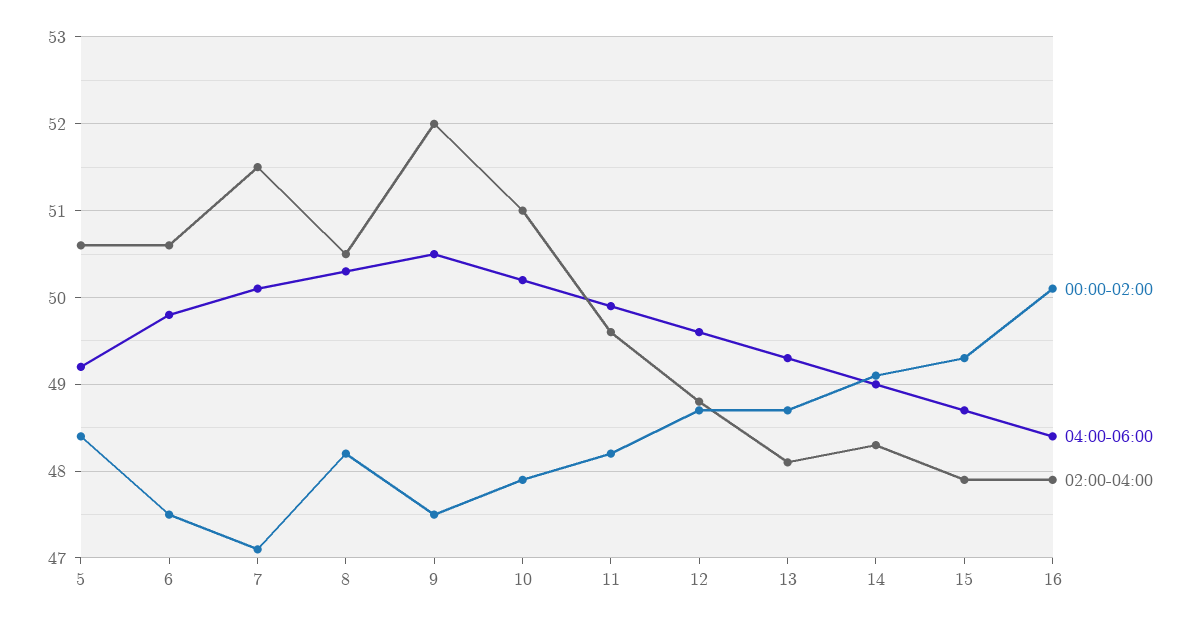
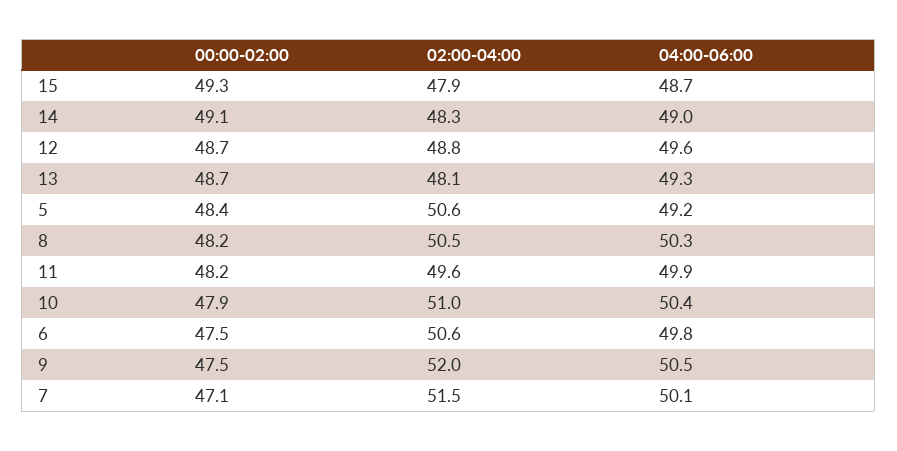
04:00-06:00, 10: 50.2 -> 50.4
00:00-02:00, 16: 50.1 -> none
04:00-06:00, 16: 48.4 -> none
02:00-04:00, 16: 47.9 -> none

